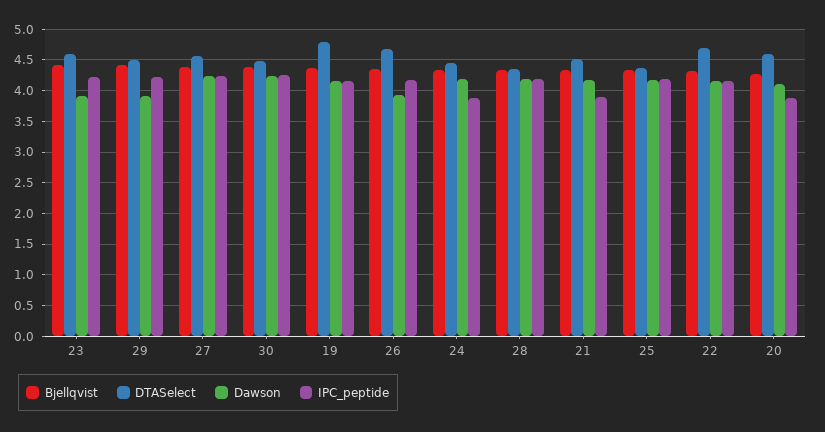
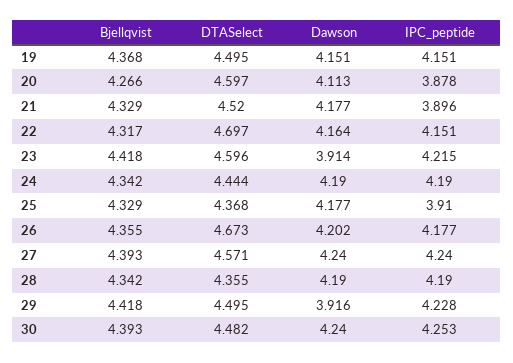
DTASelect, 19: 4.8 -> 4.495
Dawson, 26: 3.9 -> 4.202
IPC_peptide, 24: 3.9 -> 4.19
IPC_peptide, 25: 4.2 -> 3.91

